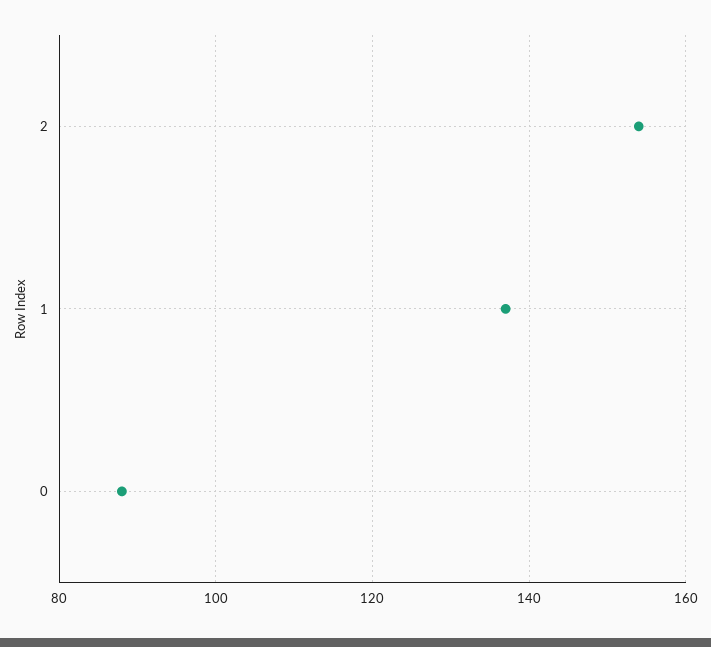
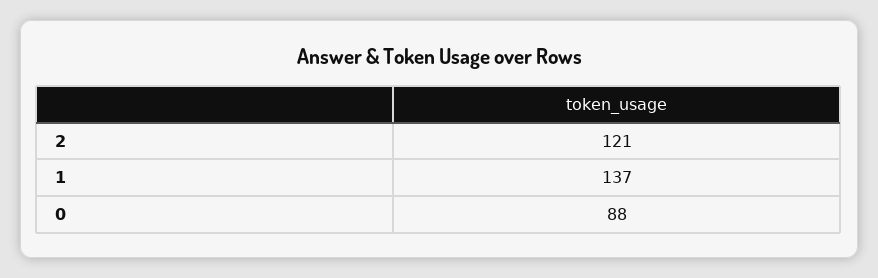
2: 155 -> 121

